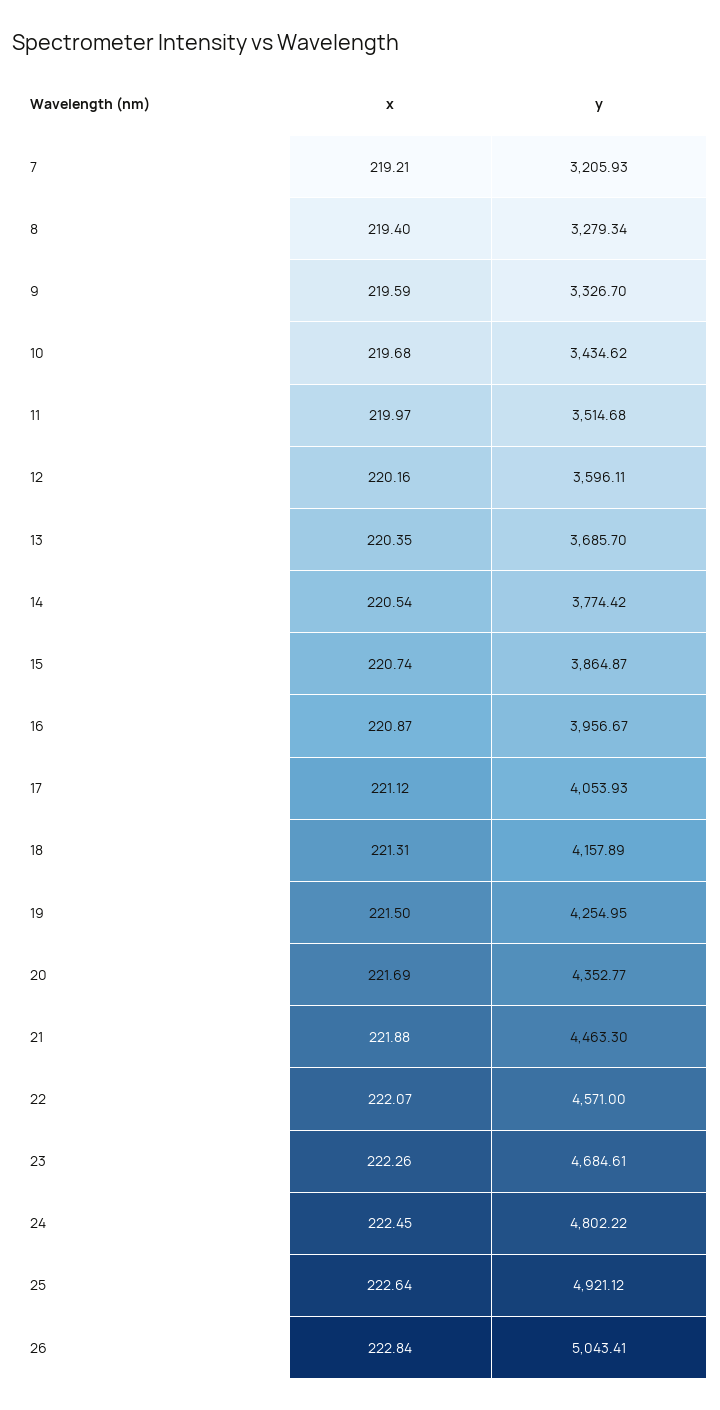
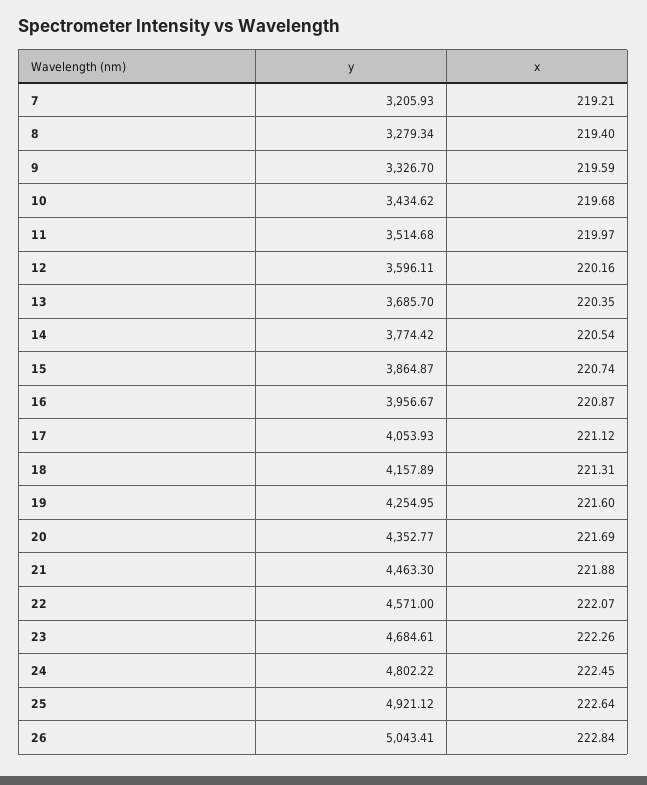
x, 19: 221.5 -> 221.6

